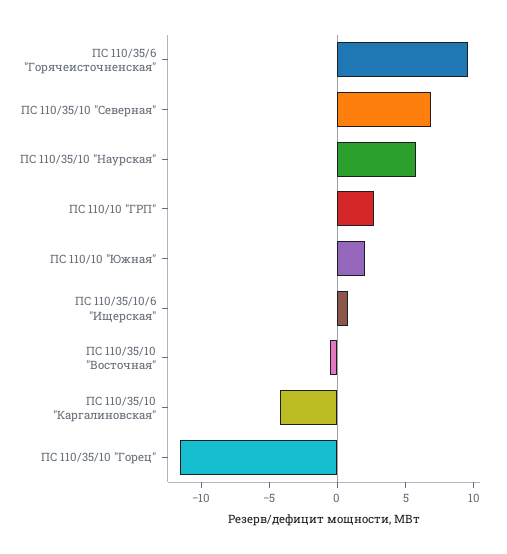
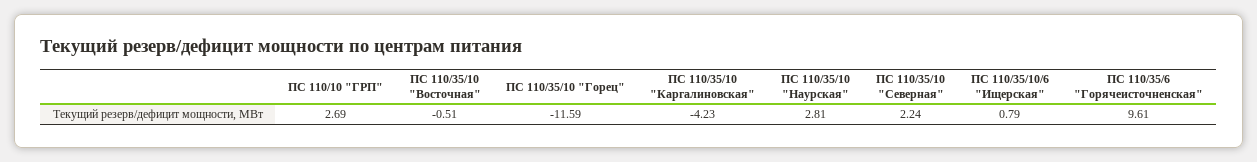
ПС 110/35/10 "Северная": 7 -> 2.24
ПС 110/35/10 "Наурская": 6 -> 2.81
ПС 110/10 "Южная": 2 -> none

